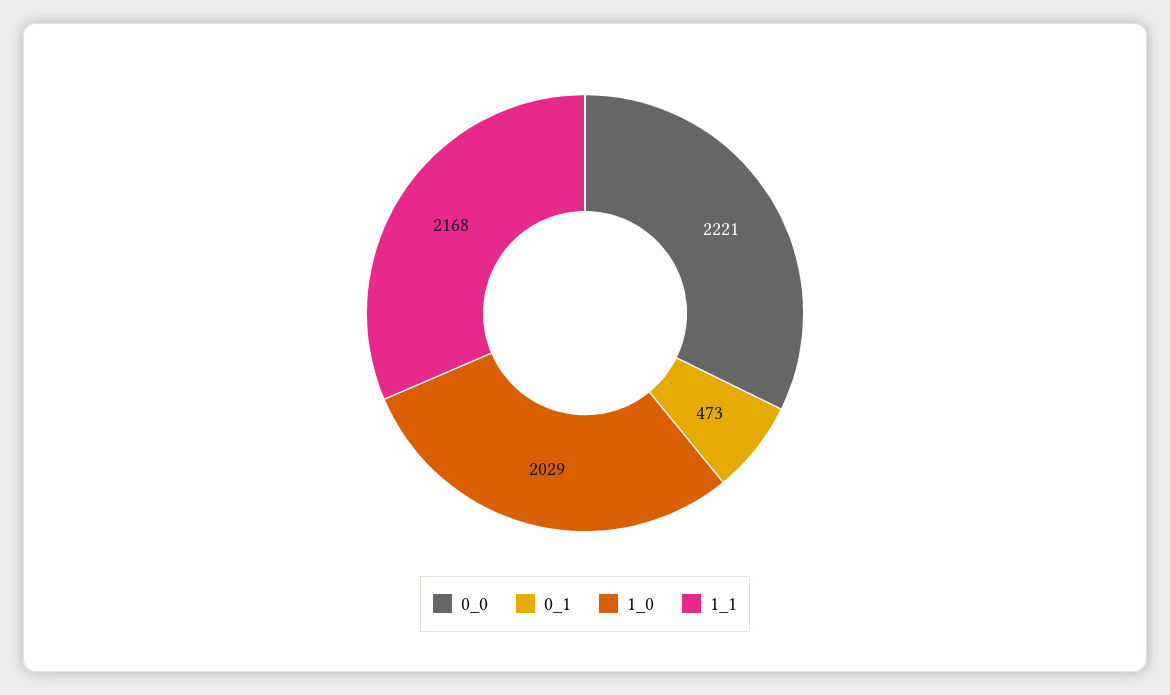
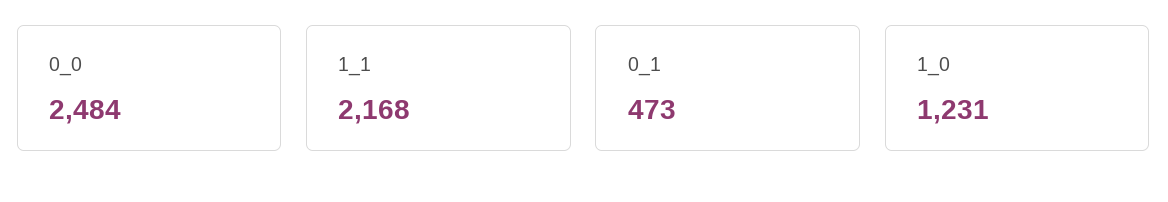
0_0: 2221 -> 2484
1_0: 2029 -> 1231

